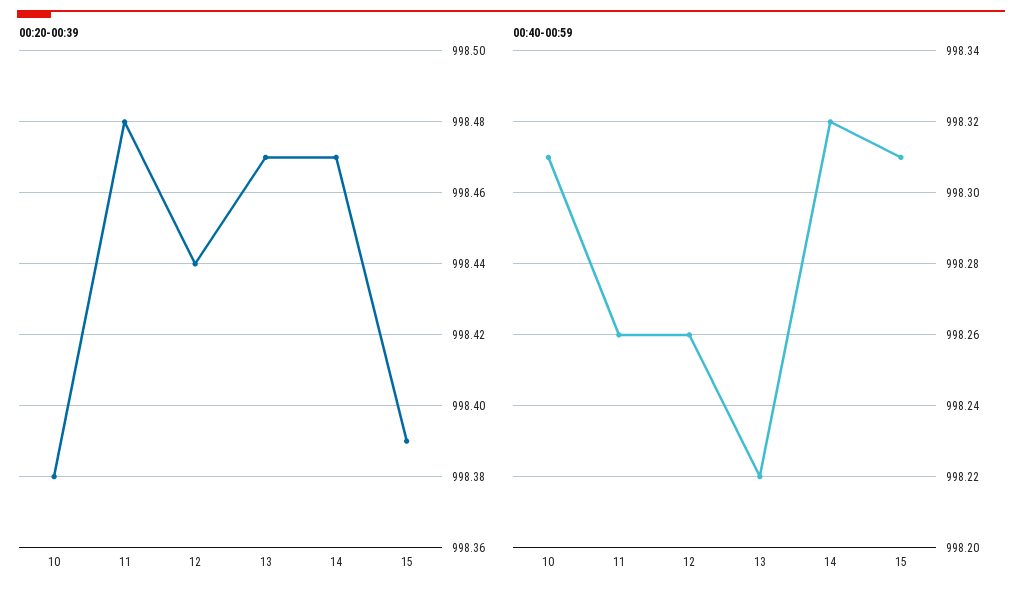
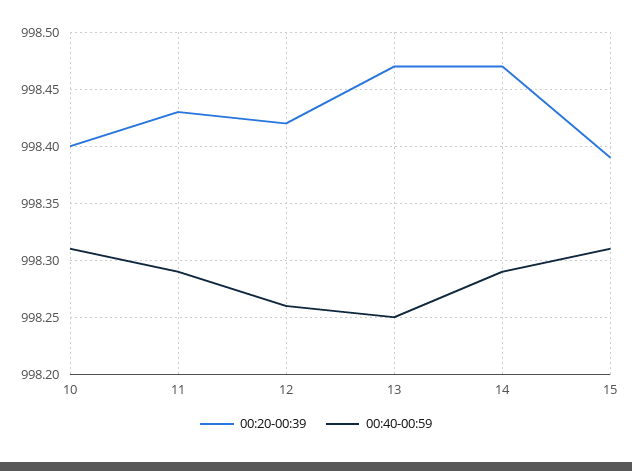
00:20-00:39, 10: 998.38 -> 998.4
00:20-00:39, 11: 998.48 -> 998.43
00:20-00:39, 12: 998.44 -> 998.42
00:40-00:59, 11: 998.26 -> 998.29
00:40-00:59, 13: 998.22 -> 998.25
00:40-00:59, 14: 998.32 -> 998.29

